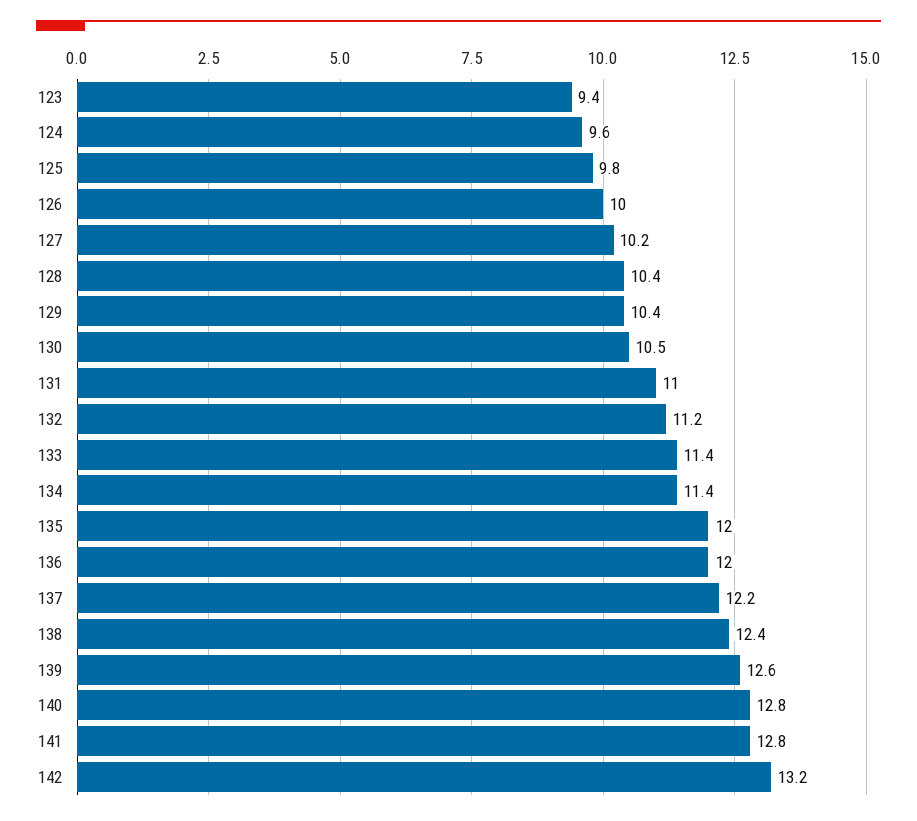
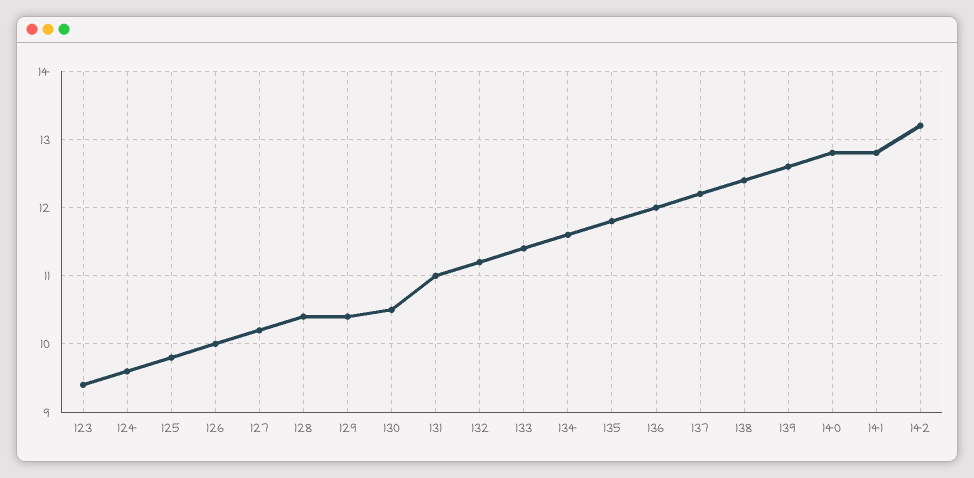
134: 11.4 -> 11.6
135: 12 -> 11.8

